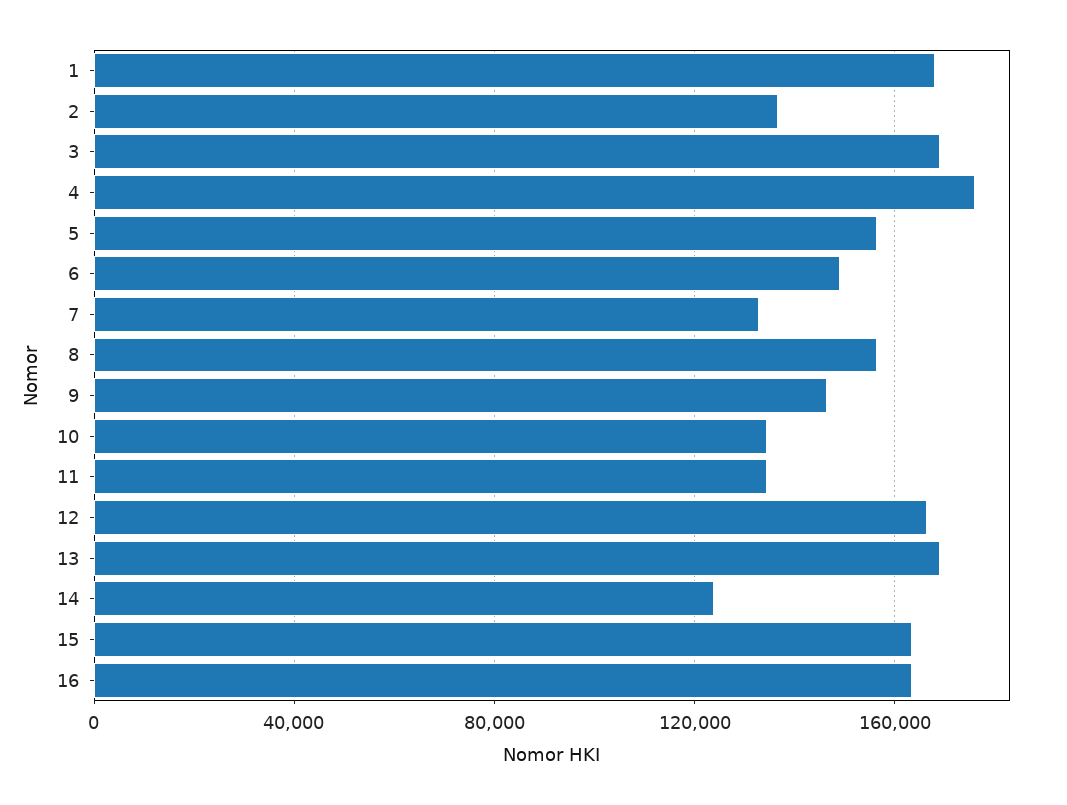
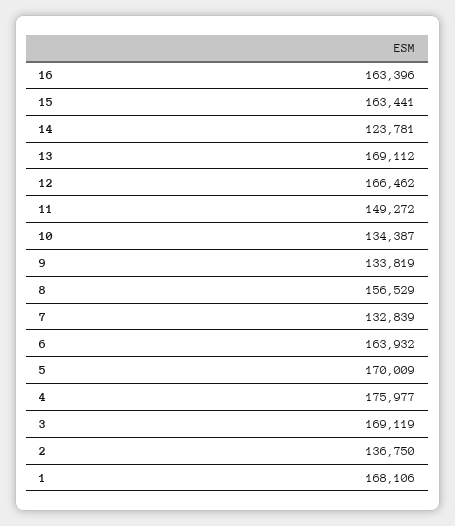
5: 155000 -> 170009
6: 150000 -> 163932
9: 145000 -> 133819
11: 135000 -> 149272

